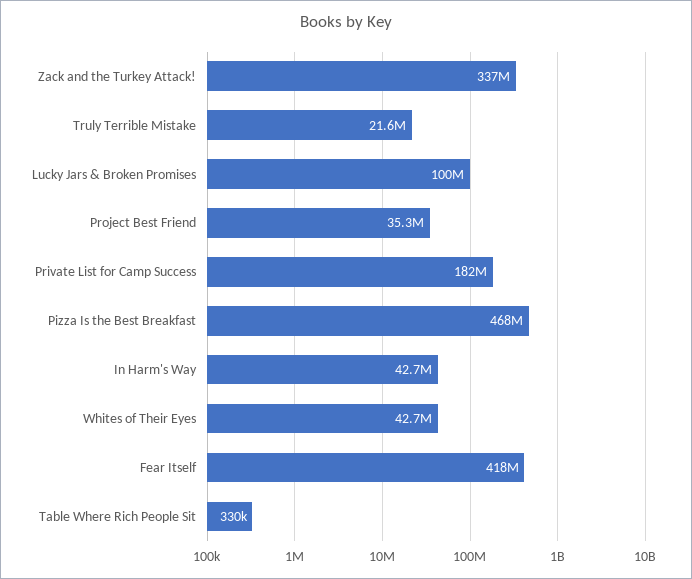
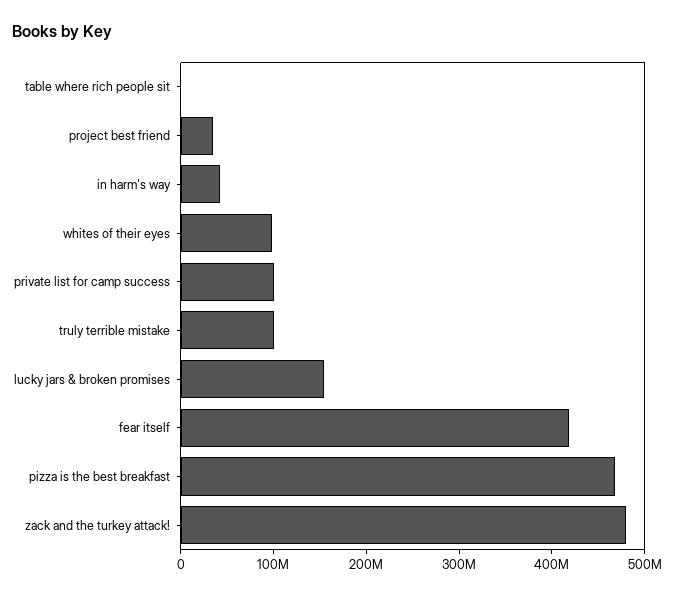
Zack and the Turkey Attack!: 337000000 -> 480000000
Truly Terrible Mistake: 21600000 -> 100000000
Lucky Jars & Broken Promises: 100000000 -> 160000000
Private List for Camp Success: 182000000 -> 100000000
Whites of Their Eyes: 42700000 -> 100000000

